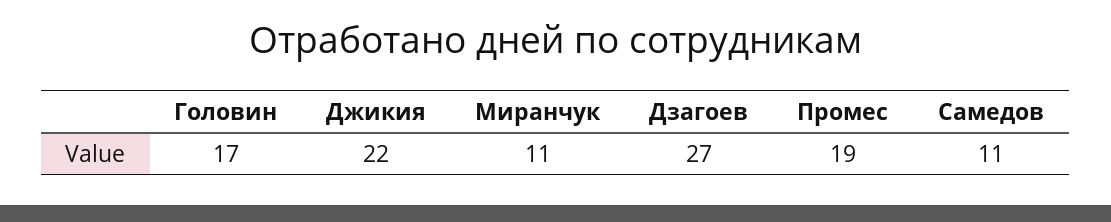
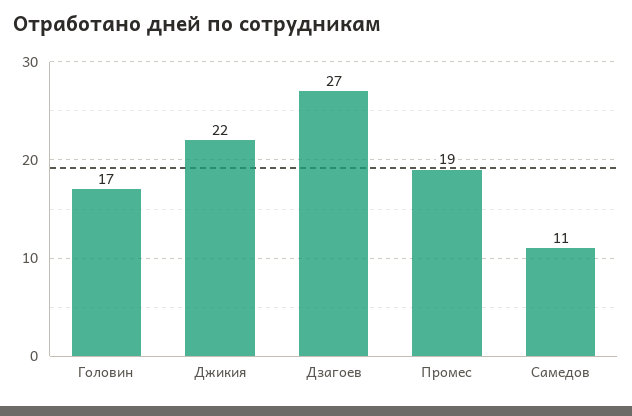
Миранчук: 11 -> none

